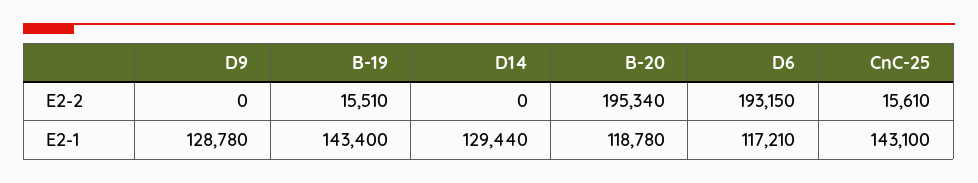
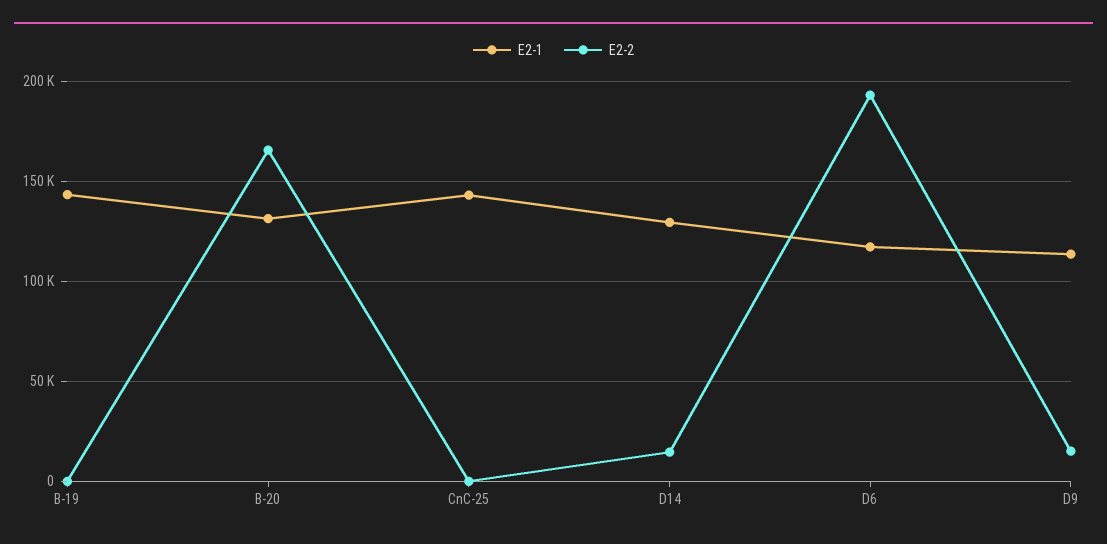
E2-2, D9: 0 -> 15000
E2-2, B-19: 15510 -> 0
E2-2, D14: 0 -> 15000
E2-2, B-20: 195340 -> 165000
E2-2, CnC-25: 15610 -> 0
E2-1, D9: 128780 -> 115000
E2-1, B-20: 118780 -> 130000

